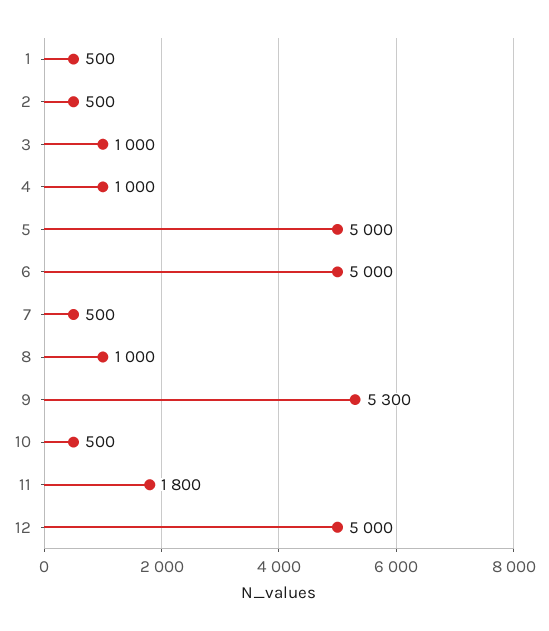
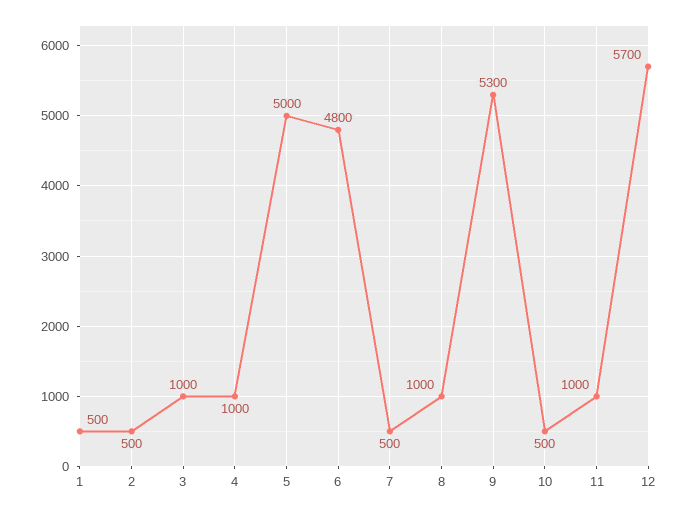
6: 5000 -> 4800
11: 1800 -> 1000
12: 5000 -> 5700

